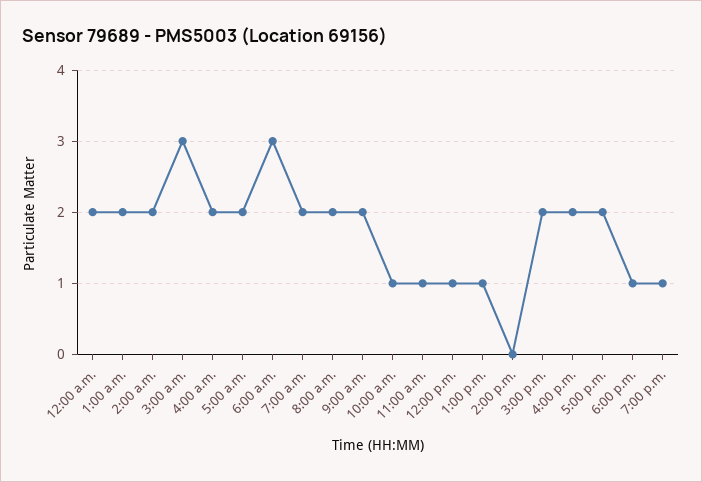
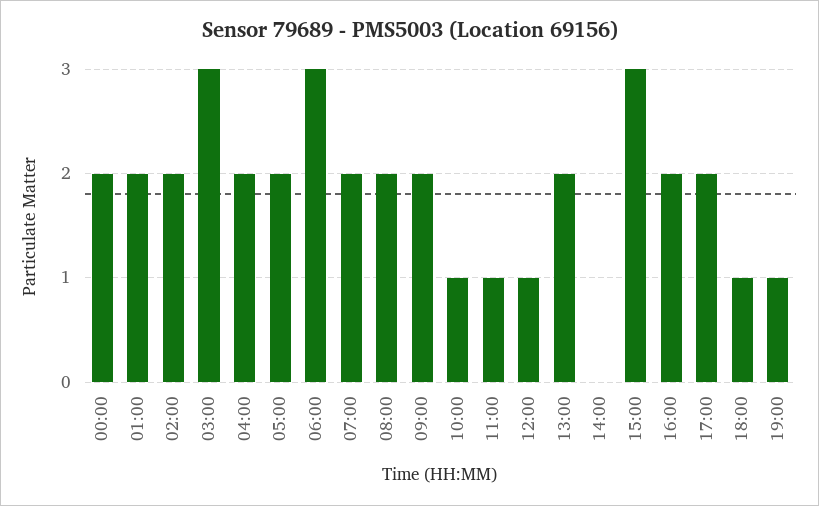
1:00 p.m.: 1 -> 2
3:00 p.m.: 2 -> 3

